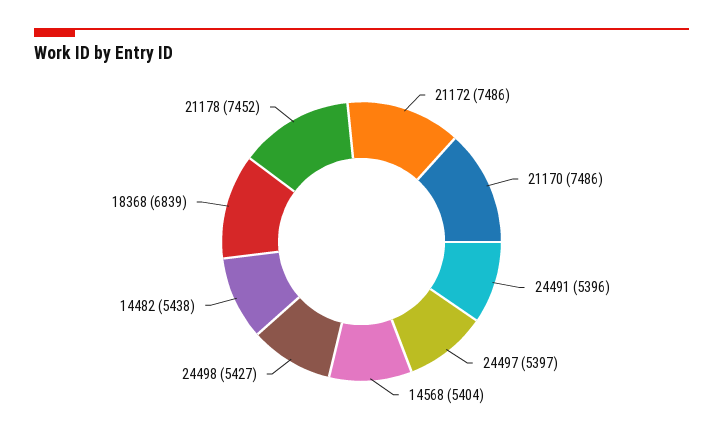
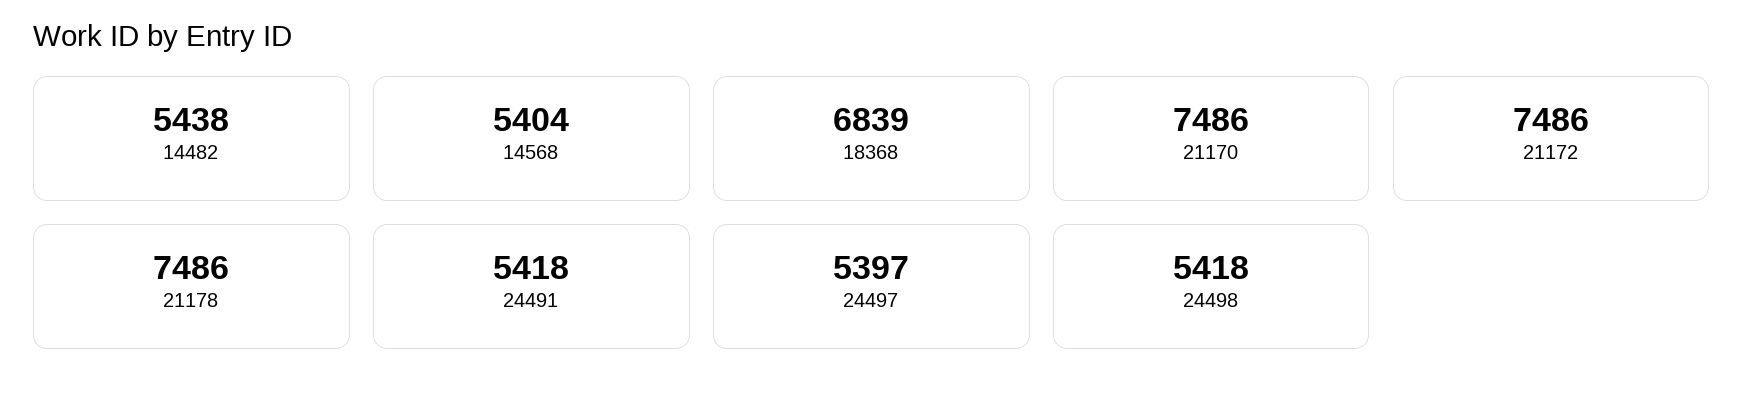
24491: 5396 -> 5418
24498: 5427 -> 5418
21178: 7452 -> 7486

